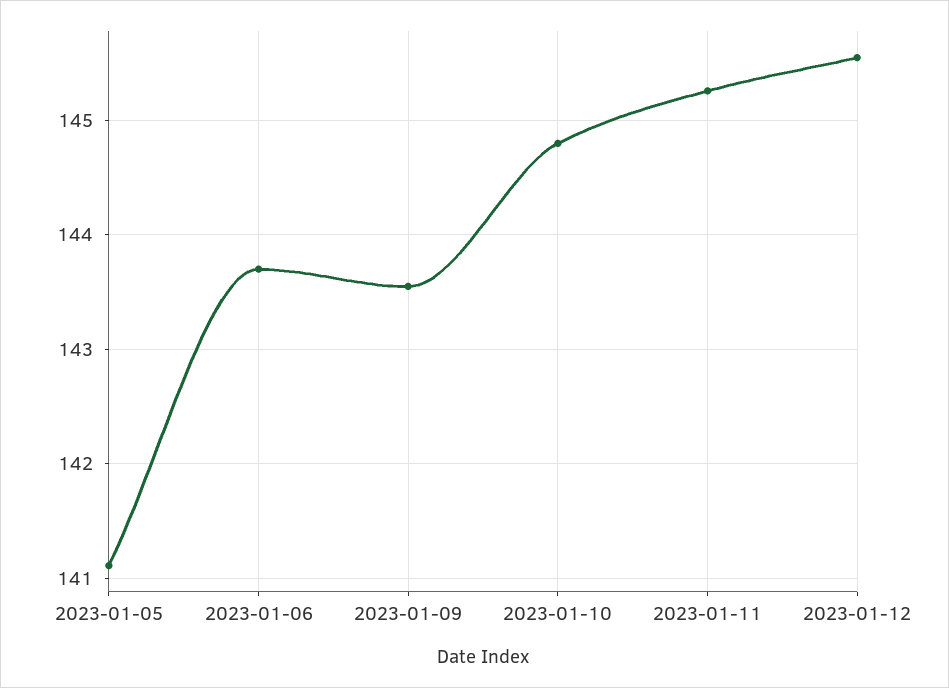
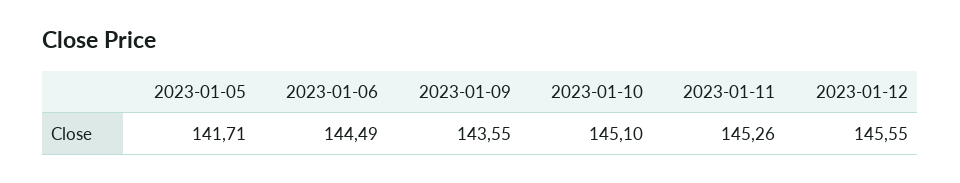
2023-01-05: 141.1 -> 141.71
2023-01-06: 143.7 -> 144.49
2023-01-10: 144.8 -> 145.1

